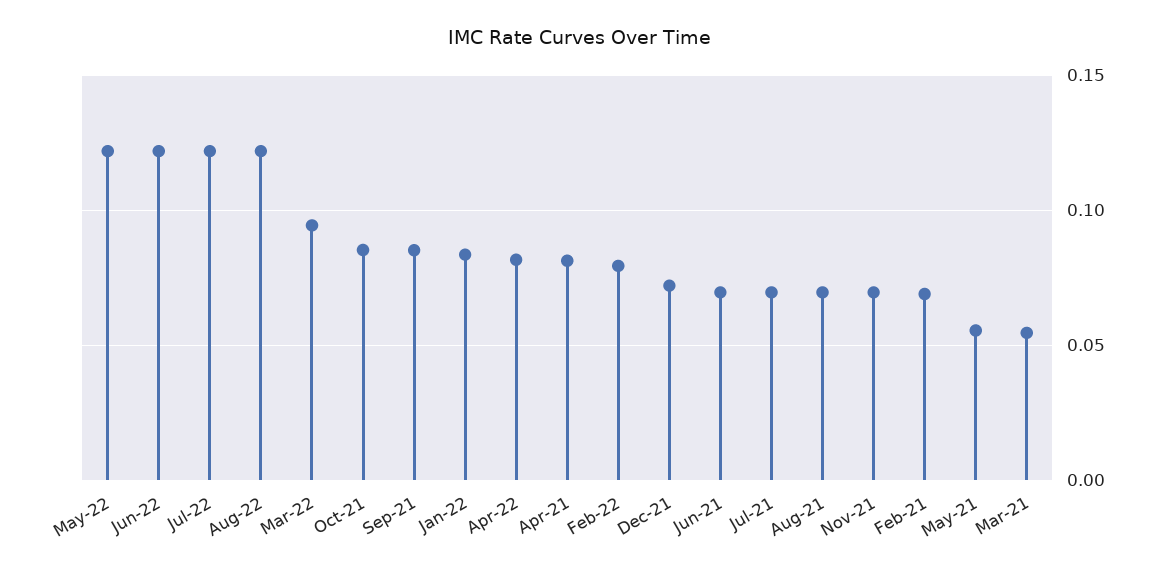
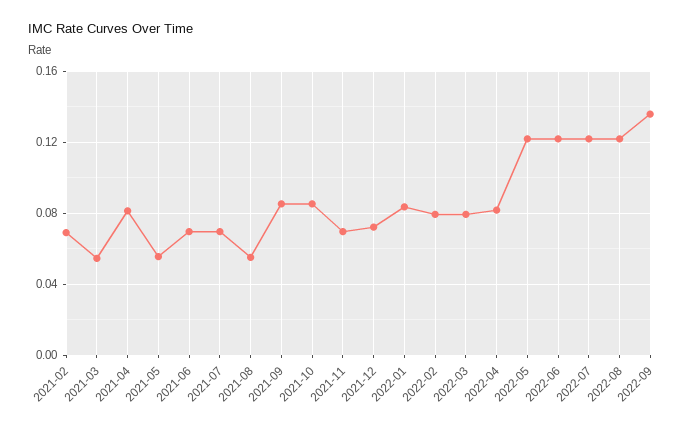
Mar-22: 0.095 -> 0.08
Aug-21: 0.07 -> 0.055
2022-09: none -> 0.135

